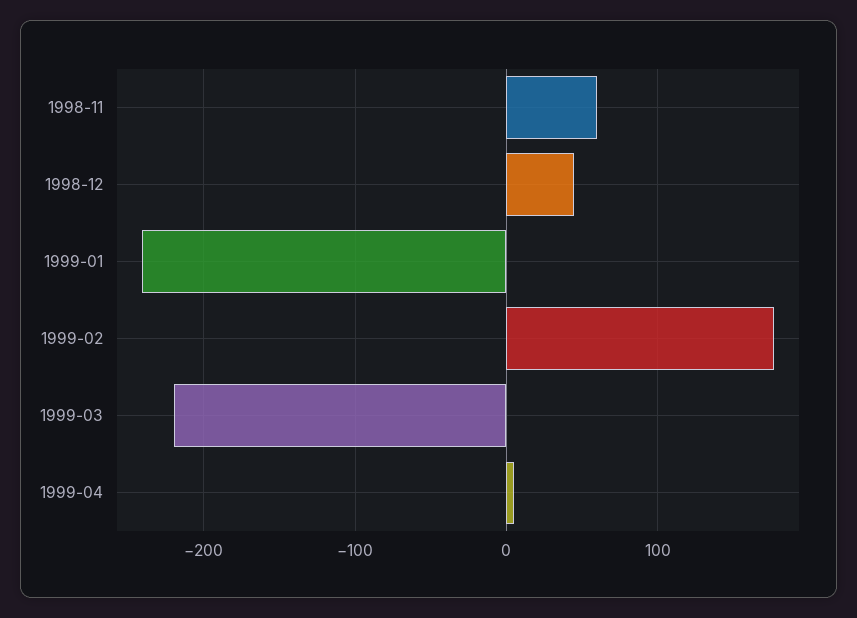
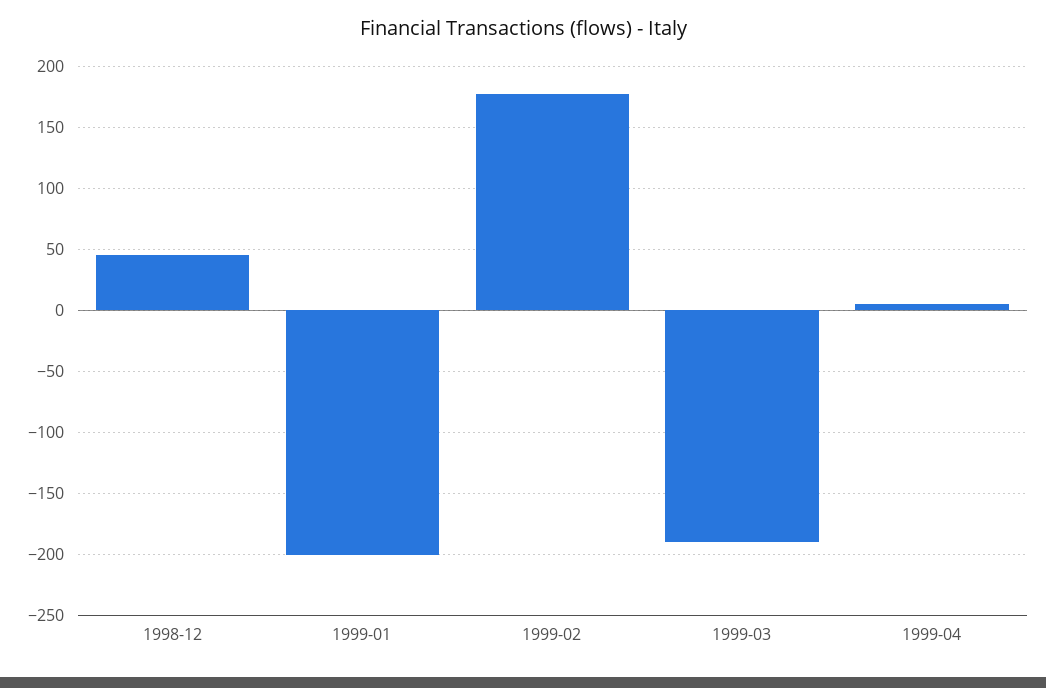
1998-11: 60 -> none
1999-01: -240 -> -200
1999-03: -220 -> -190

